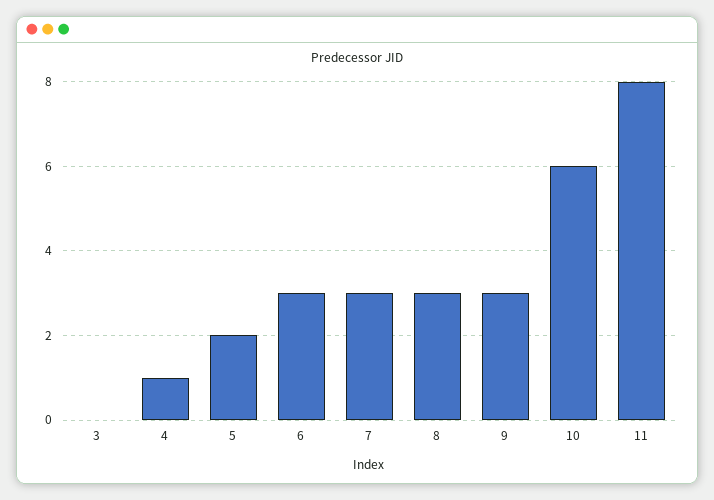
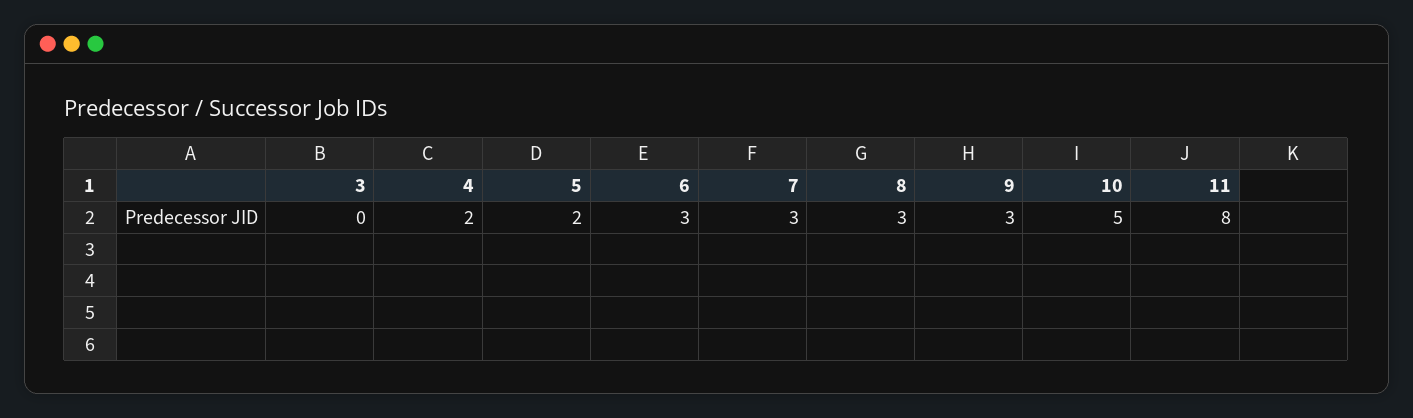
4: 1 -> 2
10: 6 -> 5

